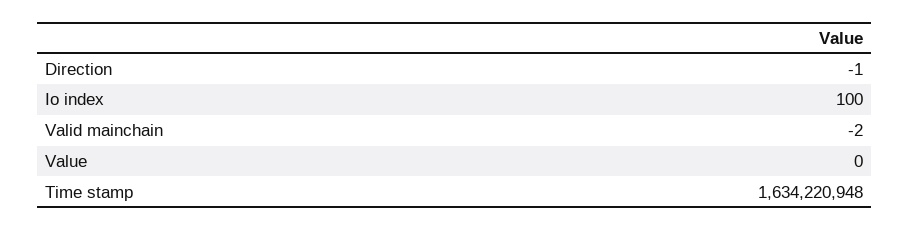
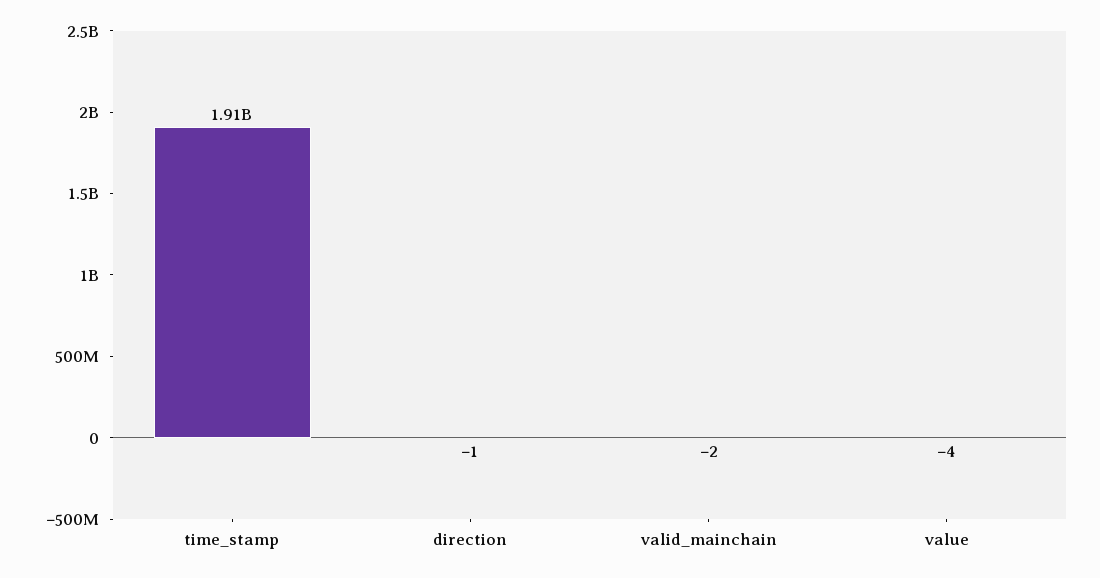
Io index: 100 -> none
Value: 0 -> -4
Time stamp: 1634220948 -> 1910000000

